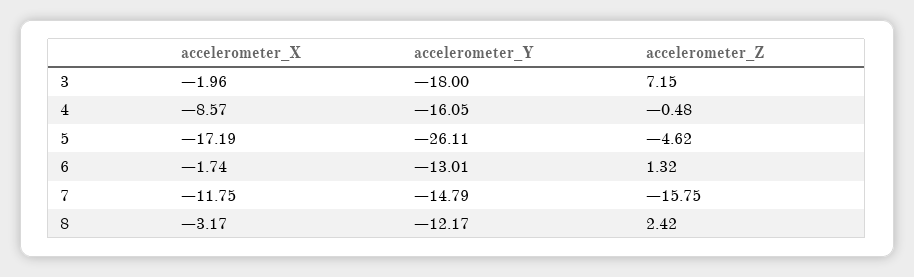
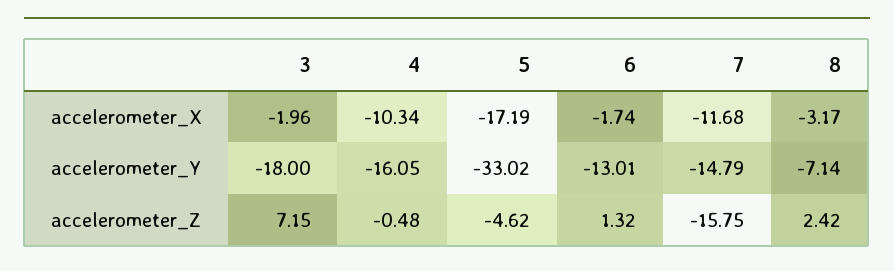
accelerometer_X, 4: -8.57 -> -10.34
accelerometer_Y, 5: -26.11 -> -33.02
accelerometer_X, 7: -11.75 -> -11.68
accelerometer_Y, 8: -12.17 -> -7.14

